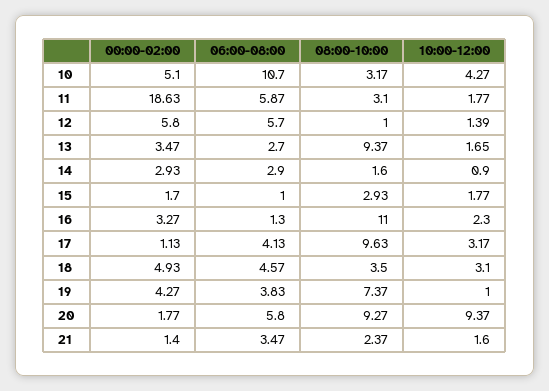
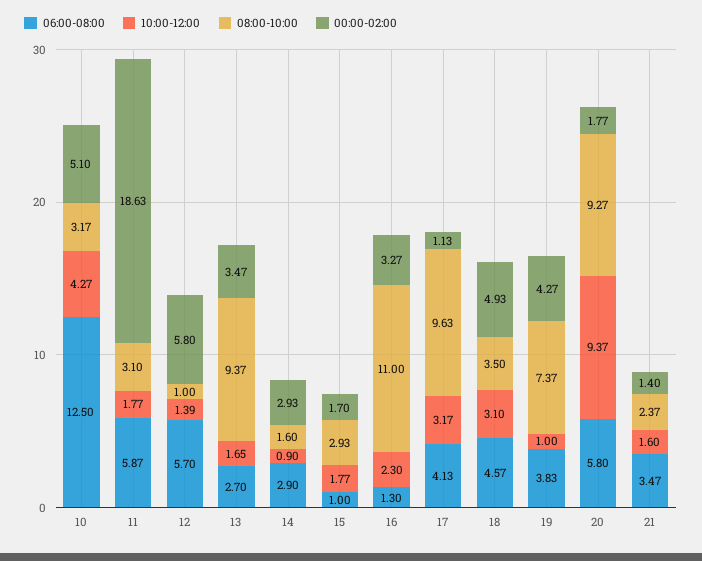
06:00-08:00, 10: 10.7 -> 12.5

